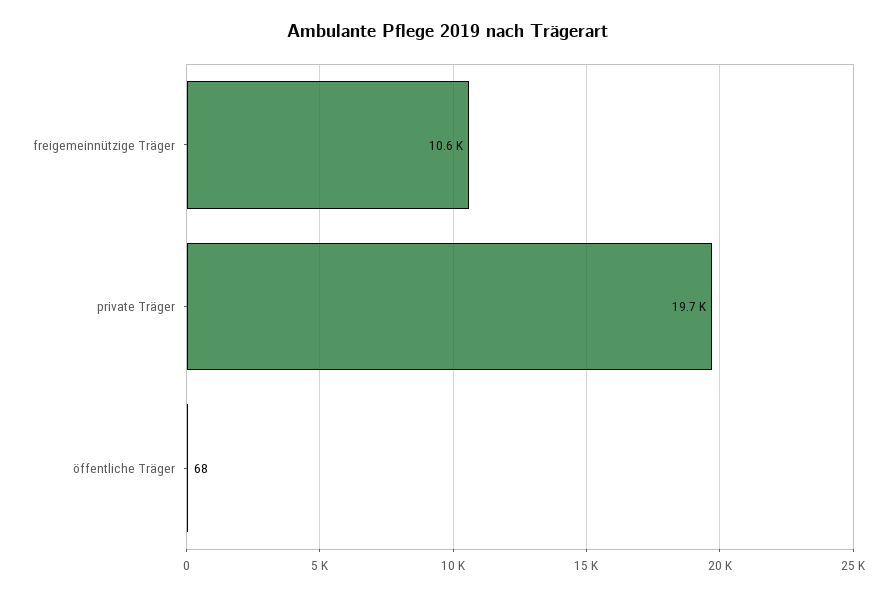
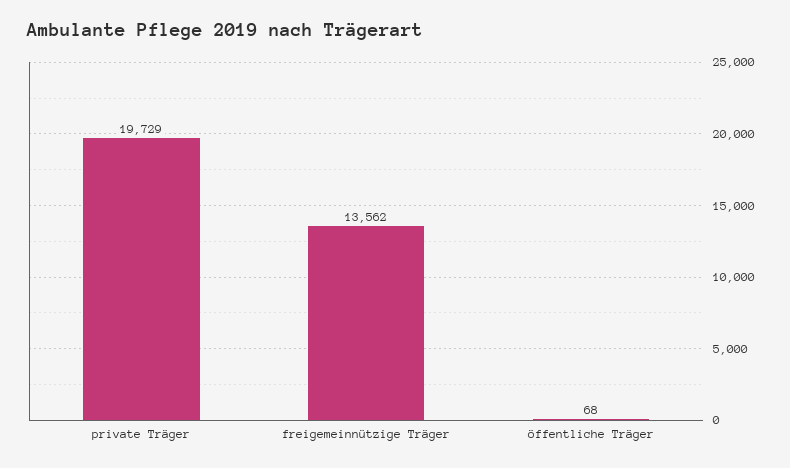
freigemeinnützige Träger: 10600 -> 13562

